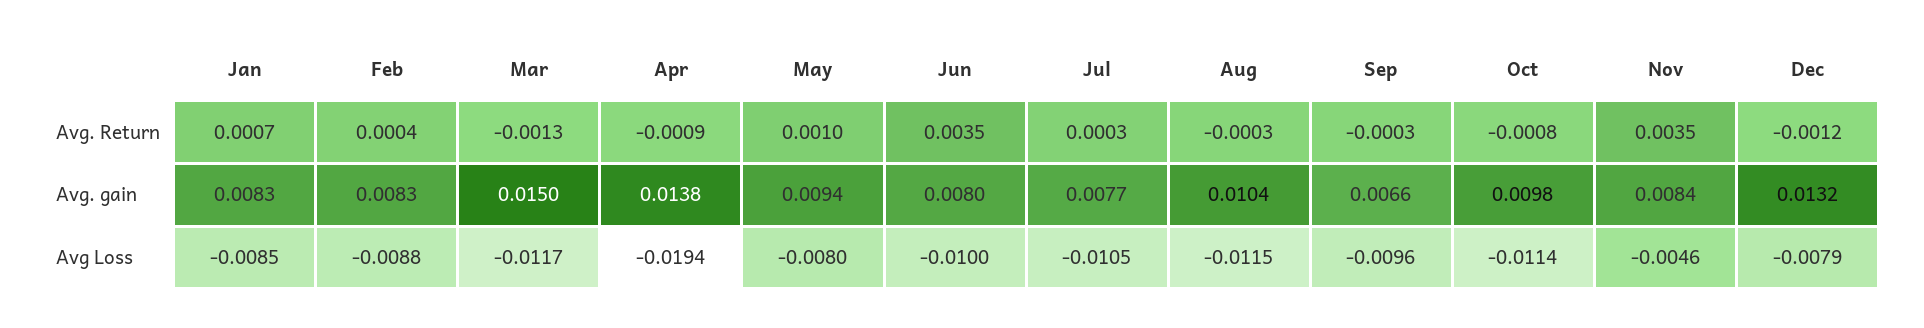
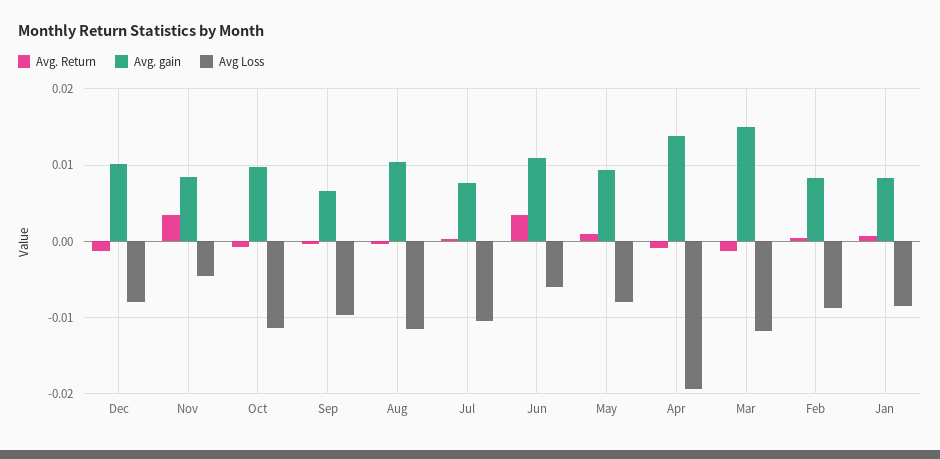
Avg. gain, Jun: 0.008 -> 0.011
Avg. gain, Dec: 0.0132 -> 0.01
Avg Loss, Jun: -0.01 -> -0.006

